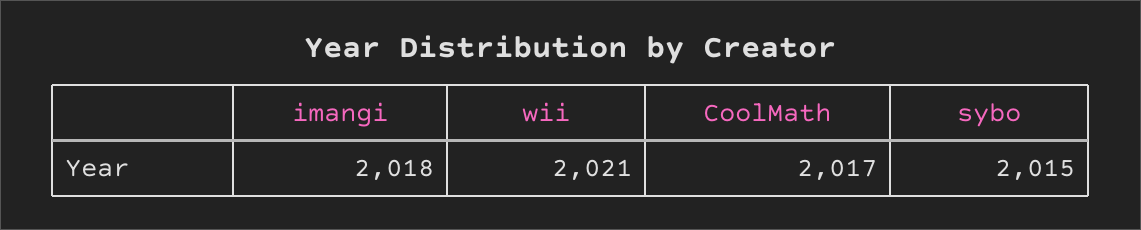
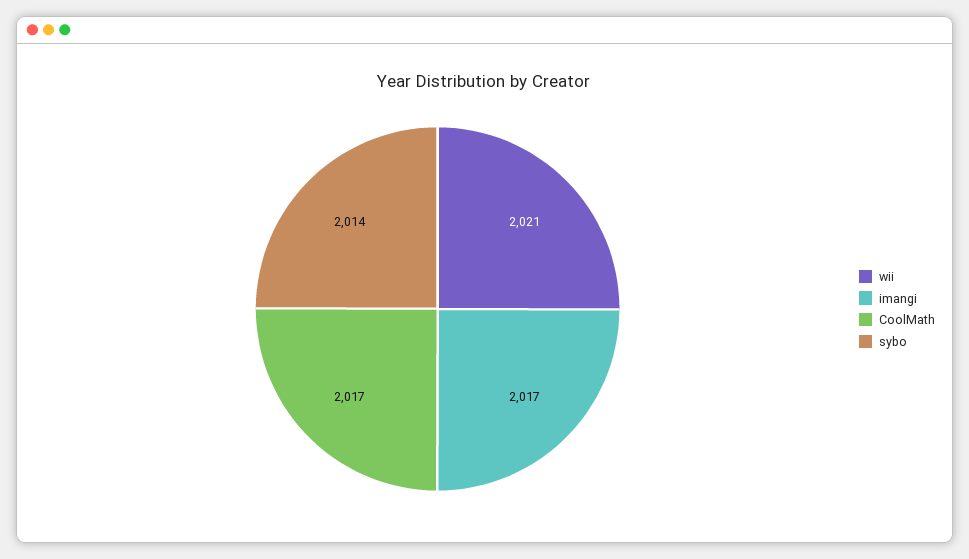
imangi: 2018 -> 2017
sybo: 2015 -> 2014

